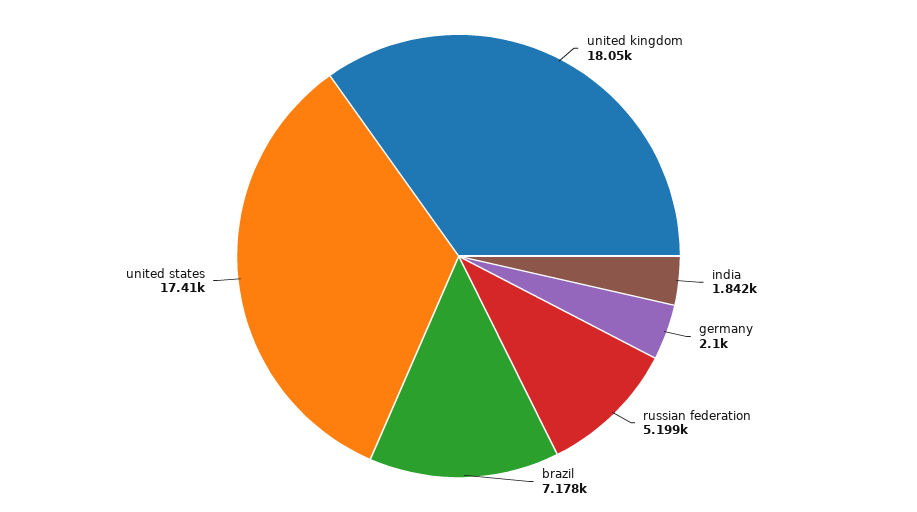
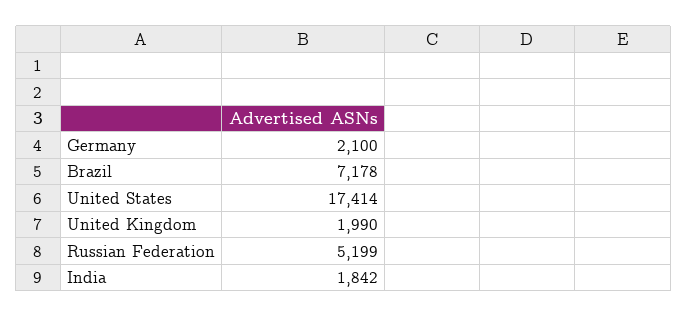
united kingdom: 18050 -> 1990

